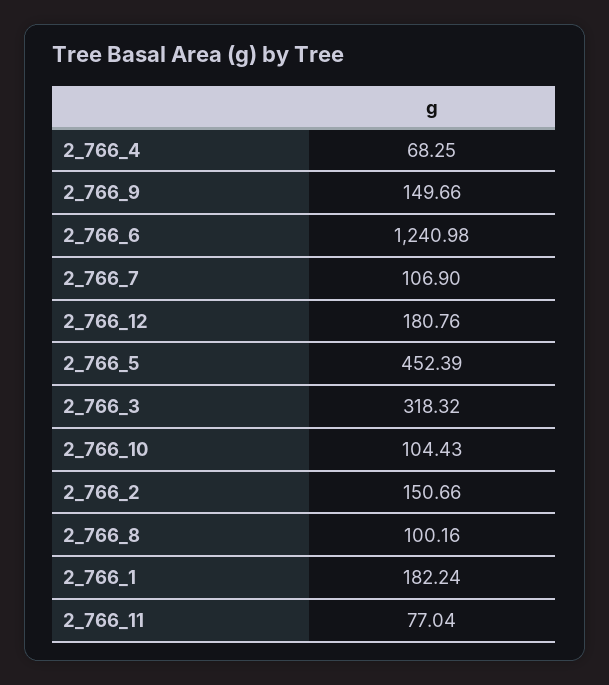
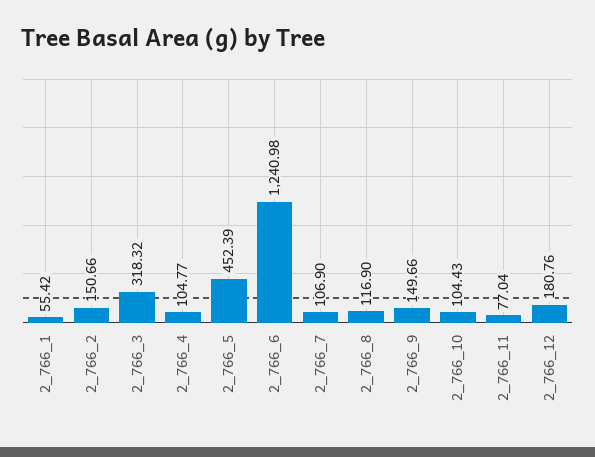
2_766_4: 68.25 -> 104.77
2_766_8: 100.16 -> 116.9
2_766_1: 182.24 -> 55.42

